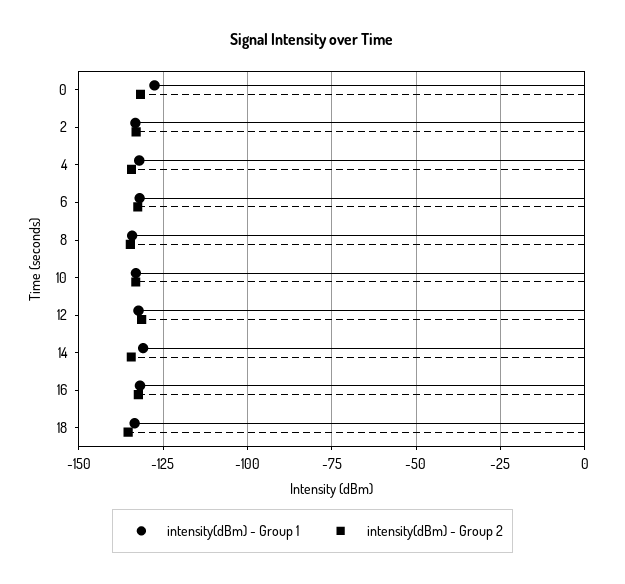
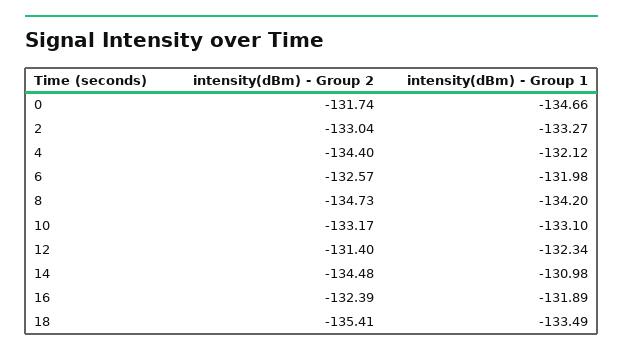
intensity(dBm) - Group 1, 0: -127.5 -> -134.66

